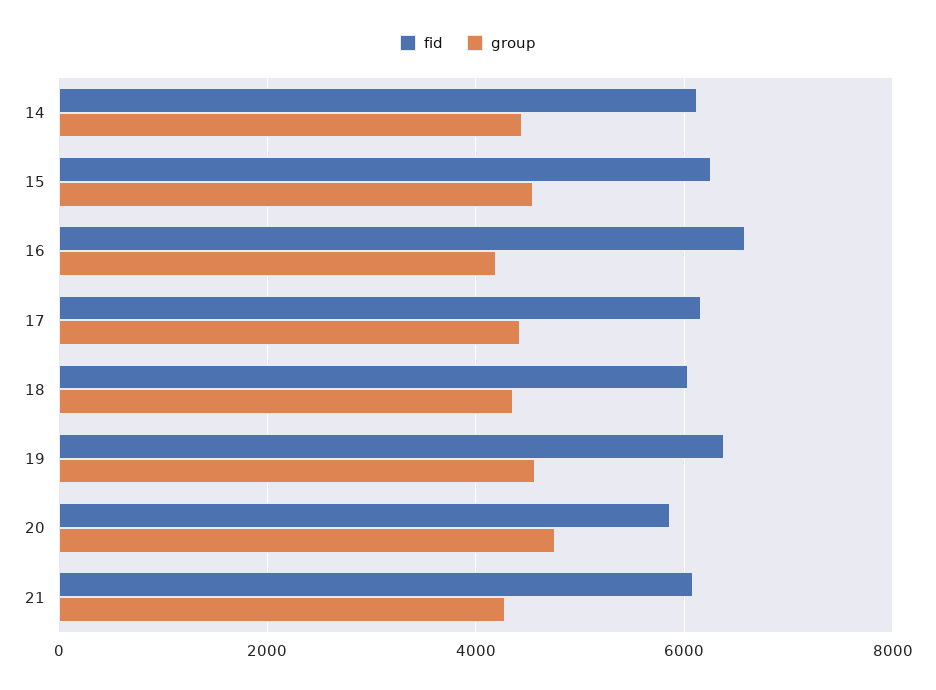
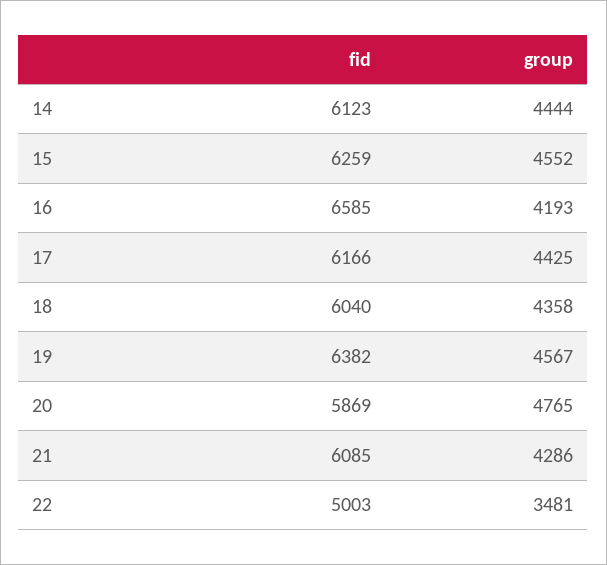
fid, 22: none -> 5003
group, 22: none -> 3481

